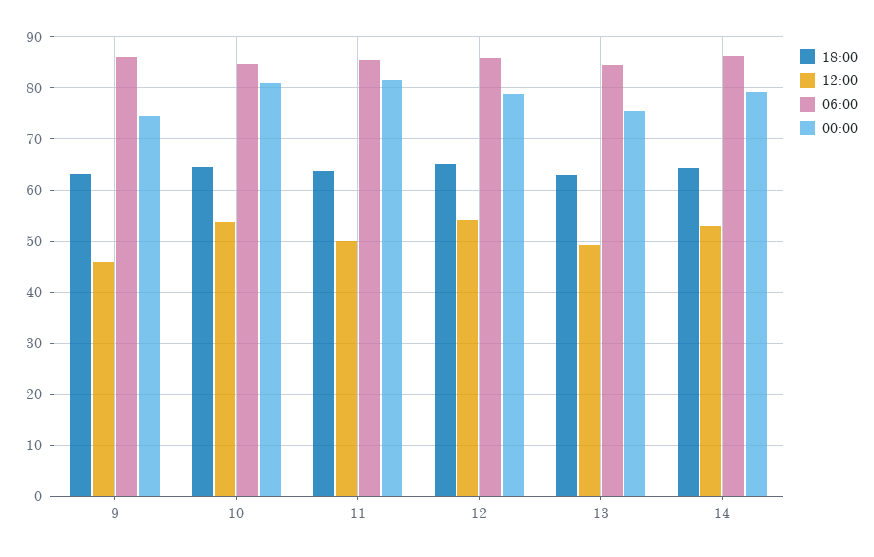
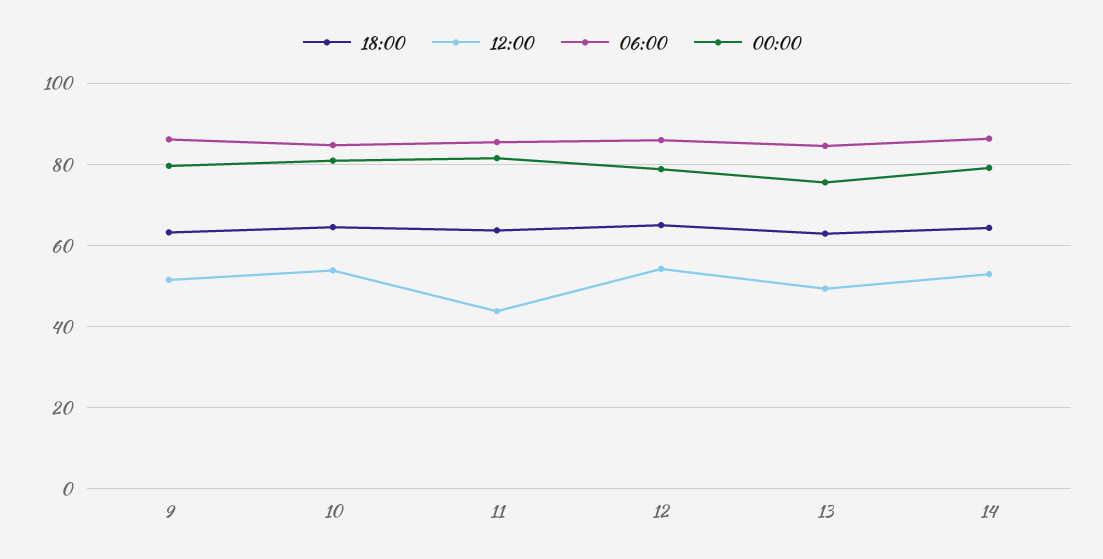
12:00, 9: 46 -> 52
00:00, 9: 74 -> 80
12:00, 11: 50 -> 44

